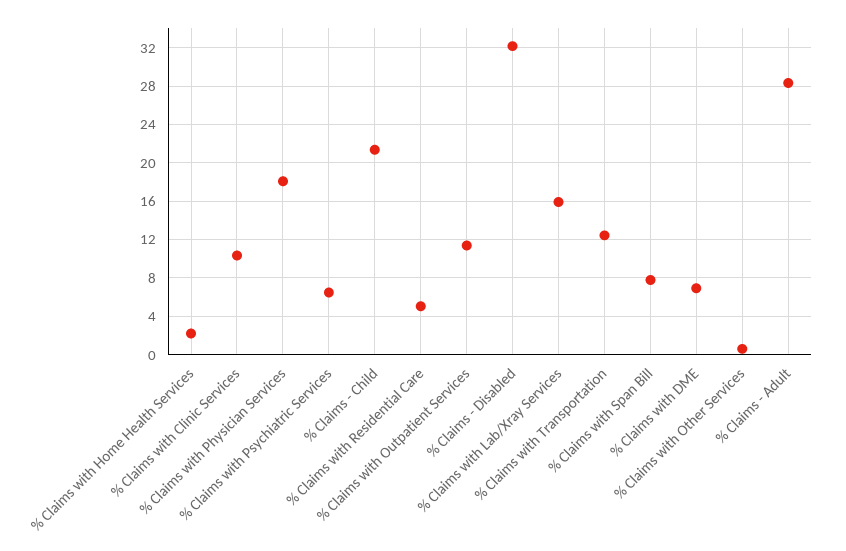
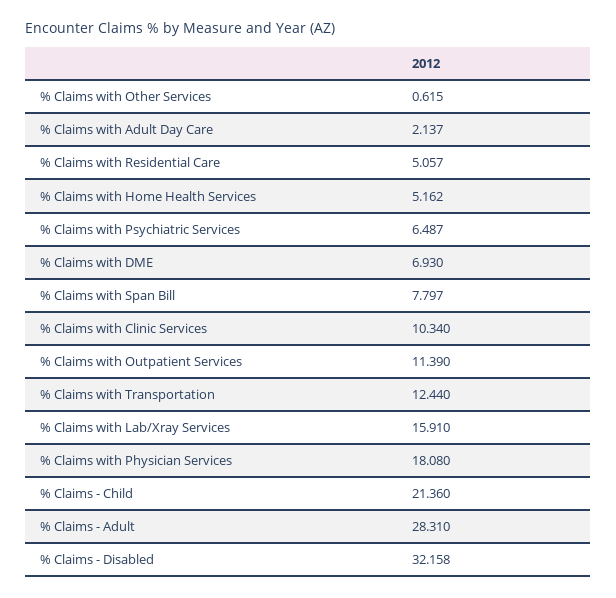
% Claims with Home Health Services: 2 -> 5.162
% Claims with Adult Day Care: none -> 2.137

